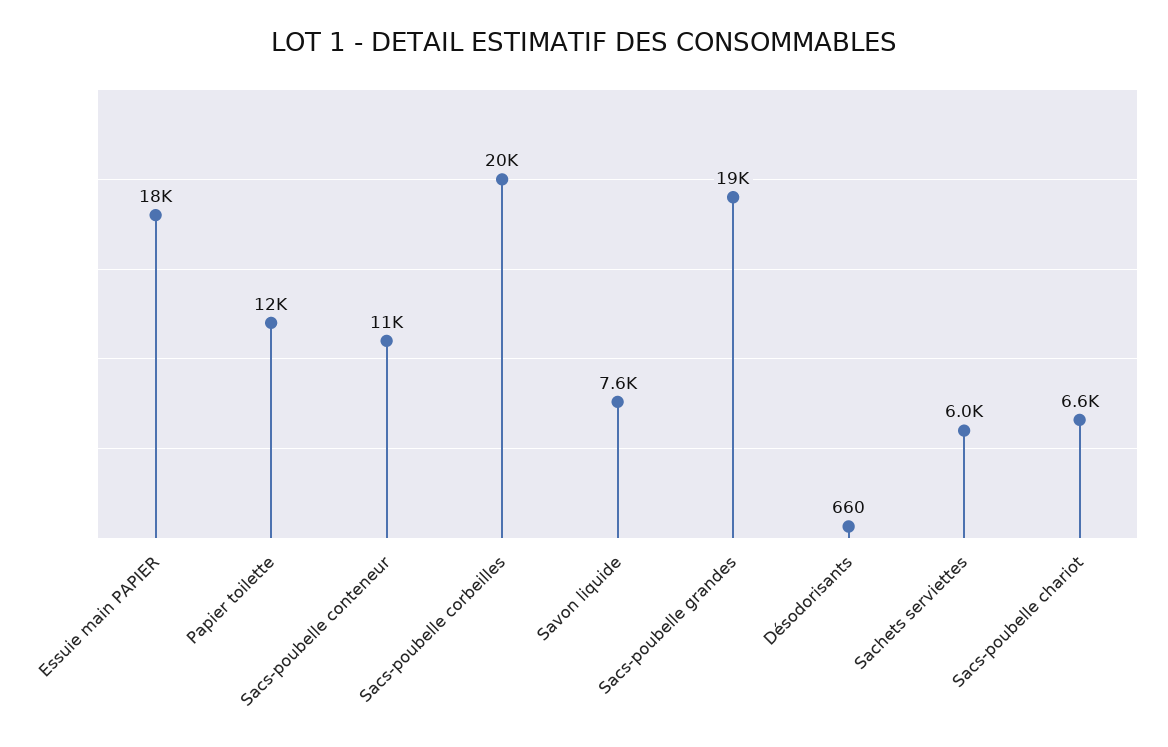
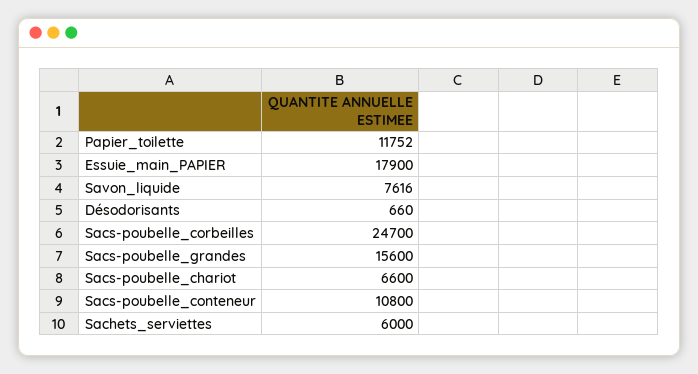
Sacs-poubelle corbeilles: 20000 -> 24700
Sacs-poubelle grandes: 19000 -> 15600

